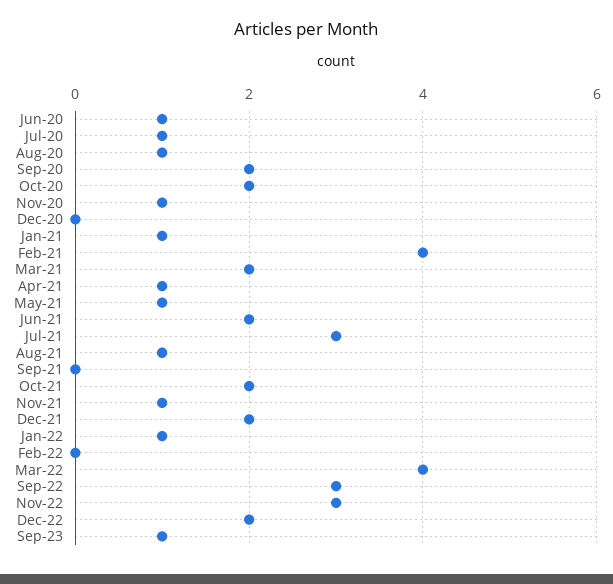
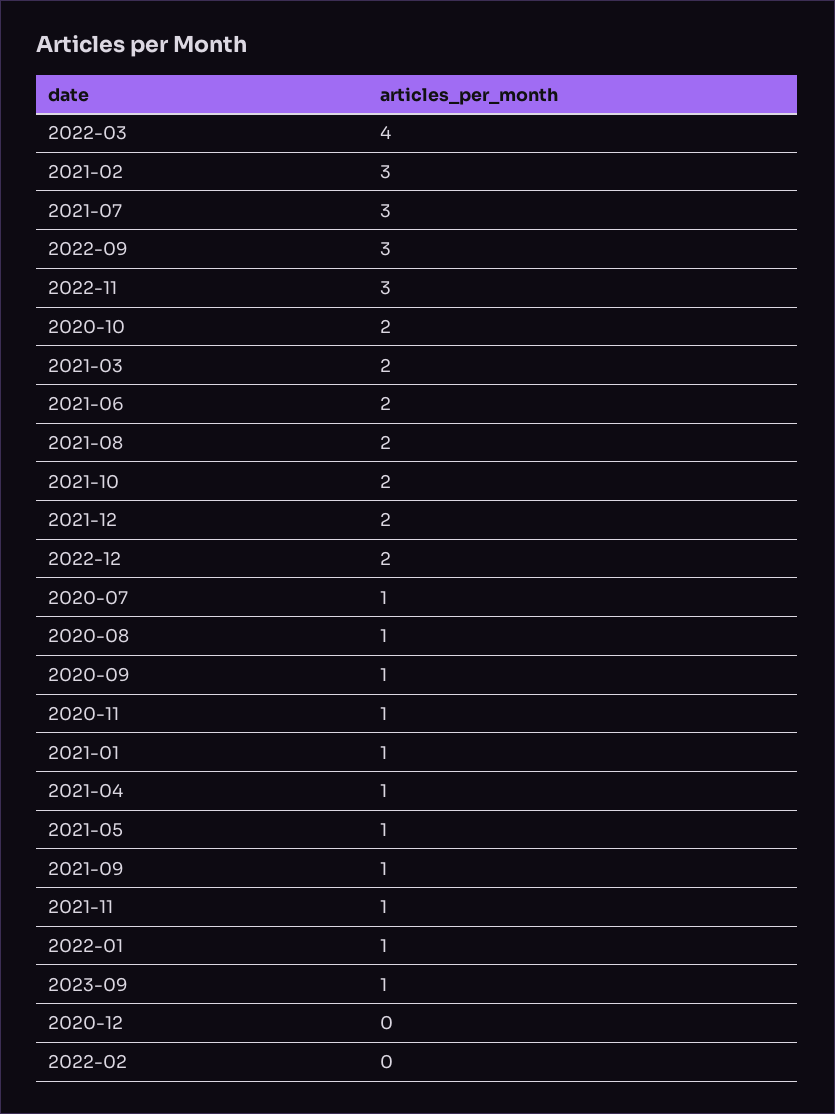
Jun-20: 1 -> none
Sep-20: 2 -> 1
Feb-21: 4 -> 3
Aug-21: 1 -> 2
Sep-21: 0 -> 1

